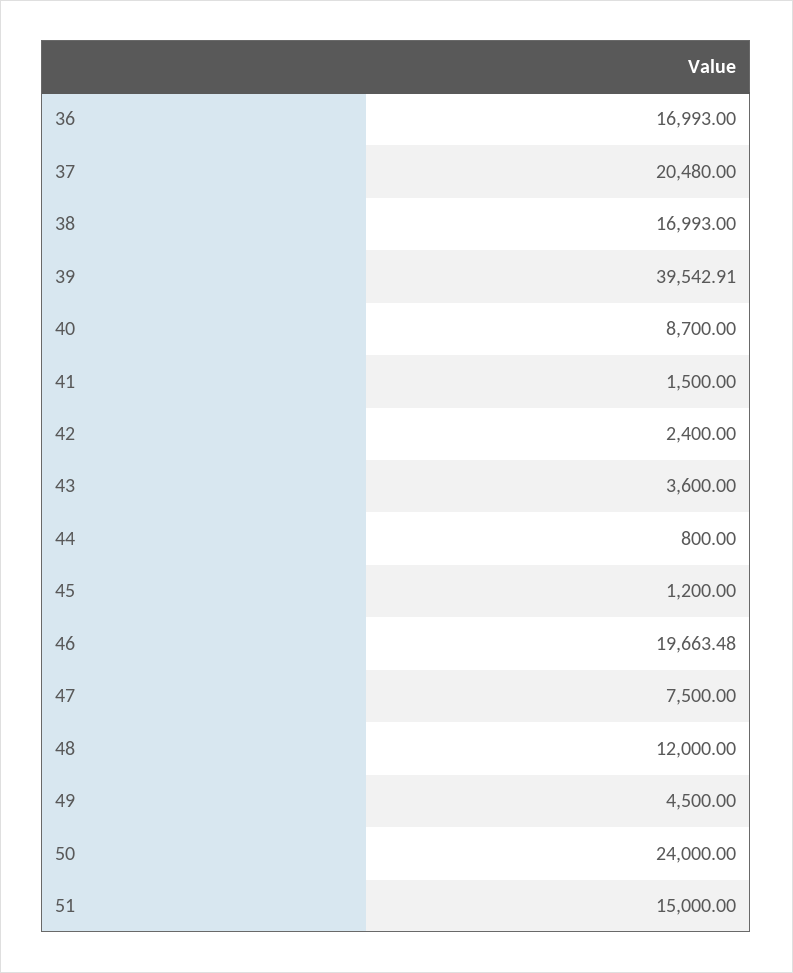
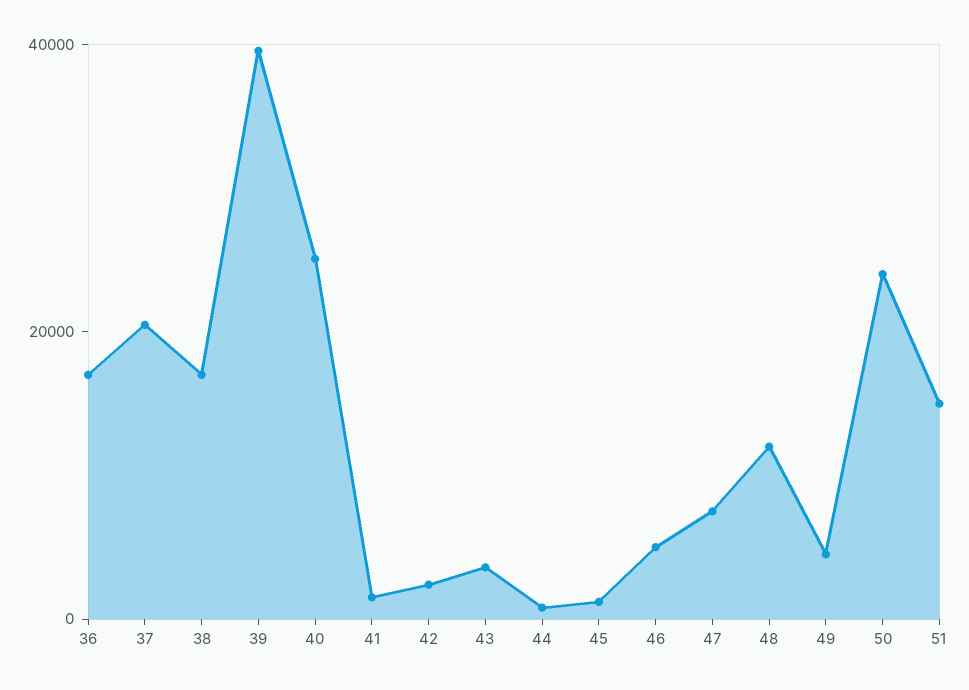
40: 8700 -> 25000
46: 19663.48 -> 5000

